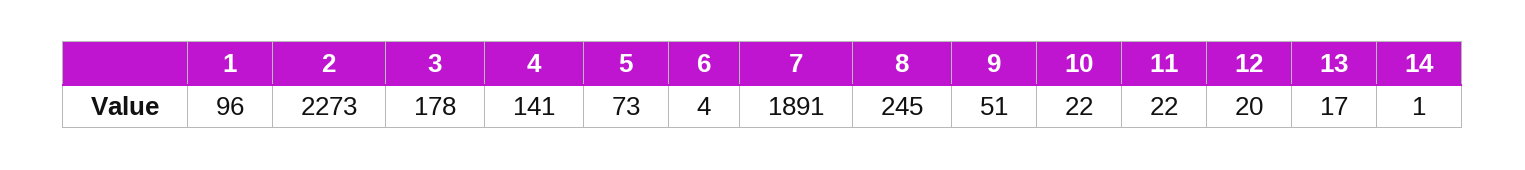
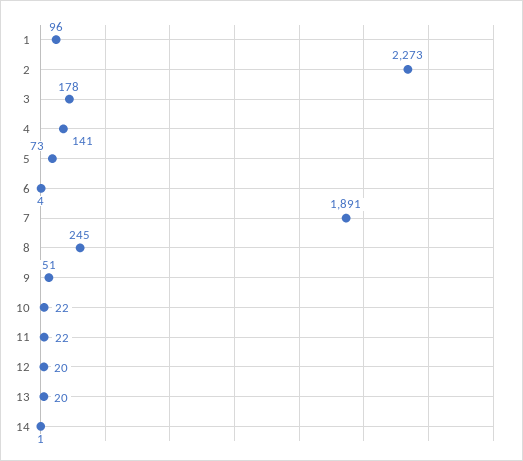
13: 17 -> 20

